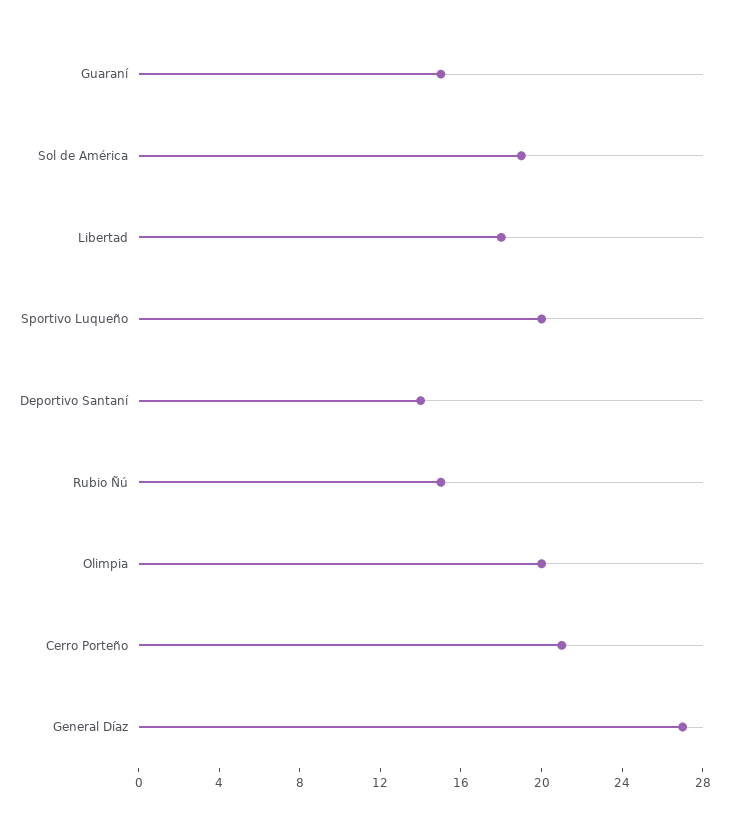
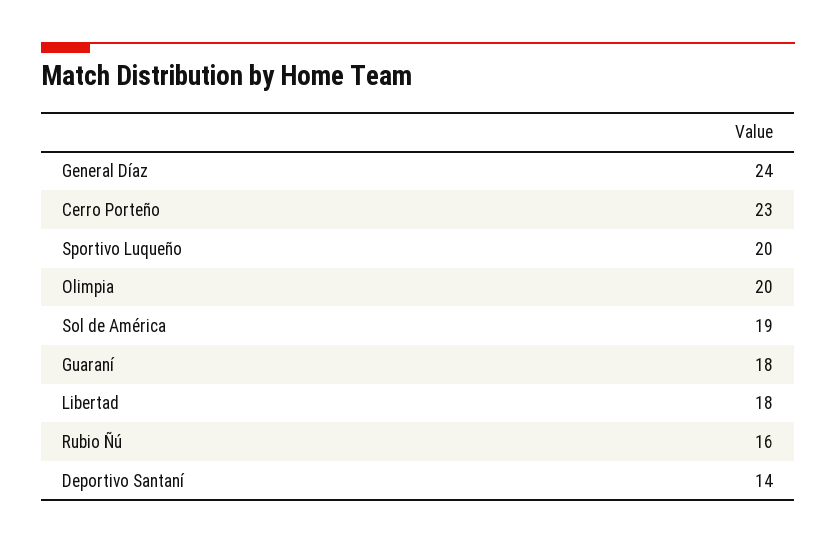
Guaraní: 15 -> 18
Rubio Ñú: 15 -> 16
Cerro Porteño: 21 -> 23
General Díaz: 27 -> 24

